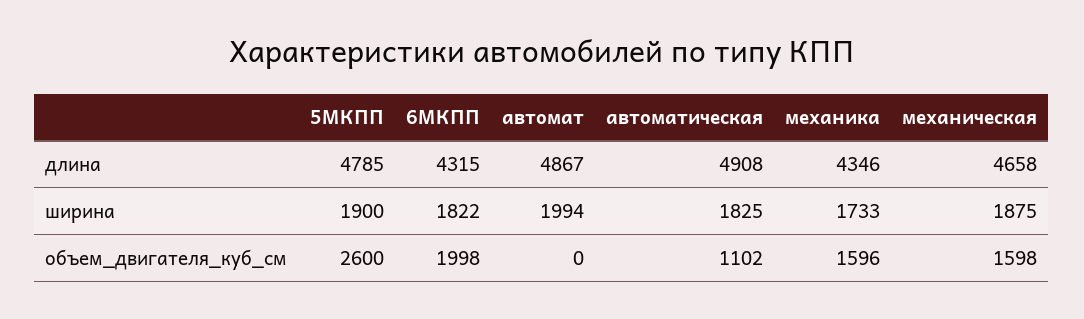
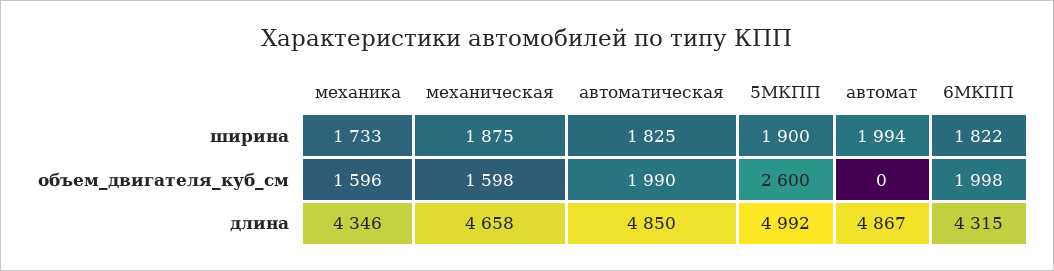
5МКПП, длина: 4785 -> 4992
автоматическая, длина: 4908 -> 4850
автоматическая, объем_двигателя_куб_см: 1102 -> 1990

